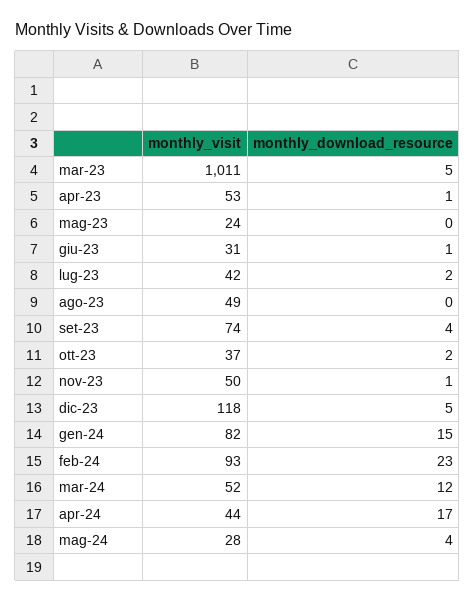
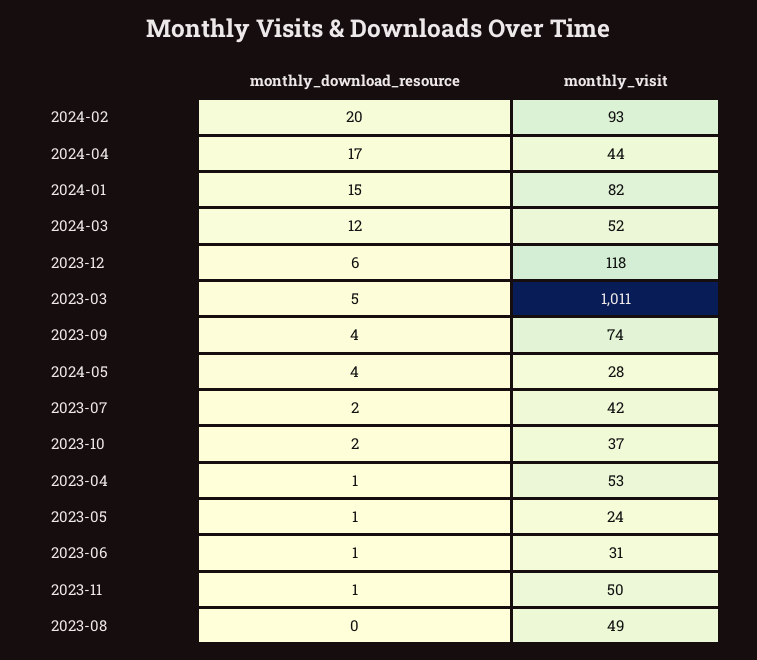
monthly_download_resource, mag-23: 0 -> 1
monthly_download_resource, dic-23: 5 -> 6
monthly_download_resource, feb-24: 23 -> 20

